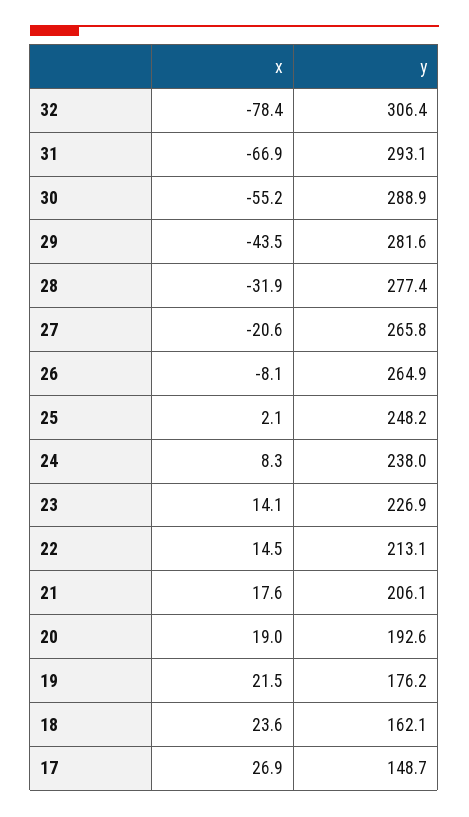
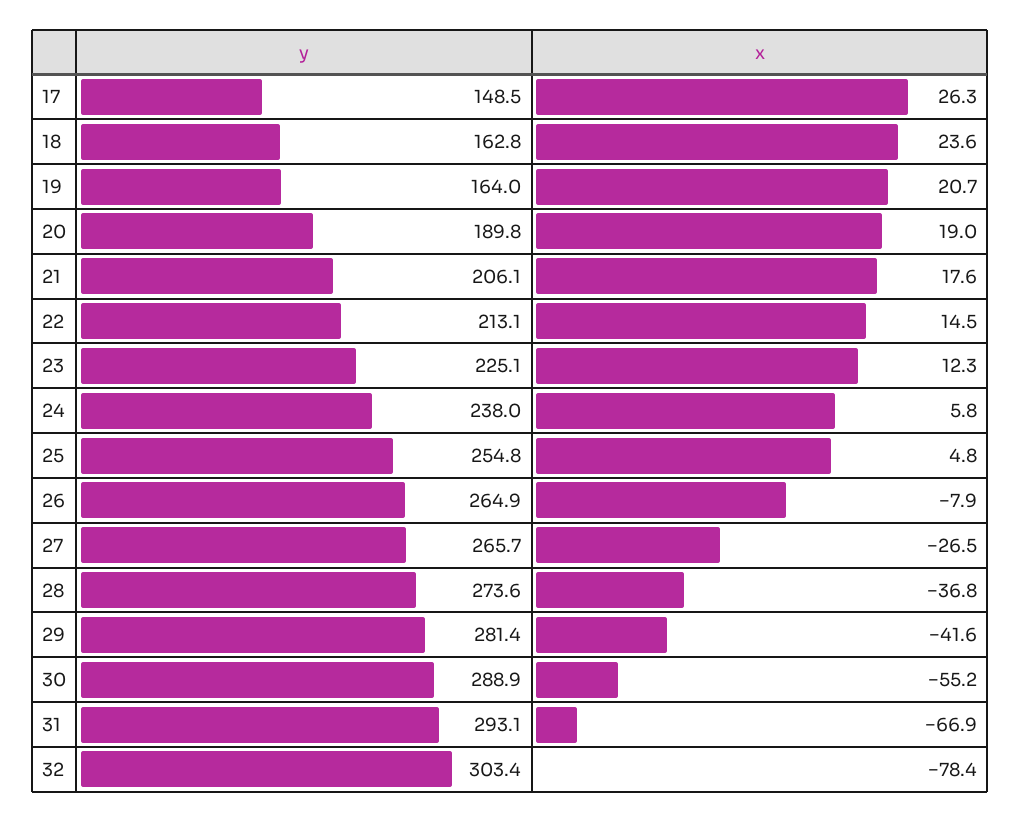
y, 32: 306.4 -> 303.4
x, 29: -43.5 -> -41.6
y, 29: 281.6 -> 281.4
x, 28: -31.9 -> -36.8
y, 28: 277.4 -> 273.6
x, 27: -20.6 -> -26.5
y, 27: 265.8 -> 265.7
x, 26: -8.1 -> -7.9
x, 25: 2.1 -> 4.8
y, 25: 248.2 -> 254.8
x, 24: 8.3 -> 5.8
x, 23: 14.1 -> 12.3
y, 23: 226.9 -> 225.1
y, 20: 192.6 -> 189.8
x, 19: 21.5 -> 20.7
y, 19: 176.2 -> 164
y, 18: 162.1 -> 162.8
x, 17: 26.9 -> 26.3
y, 17: 148.7 -> 148.5

